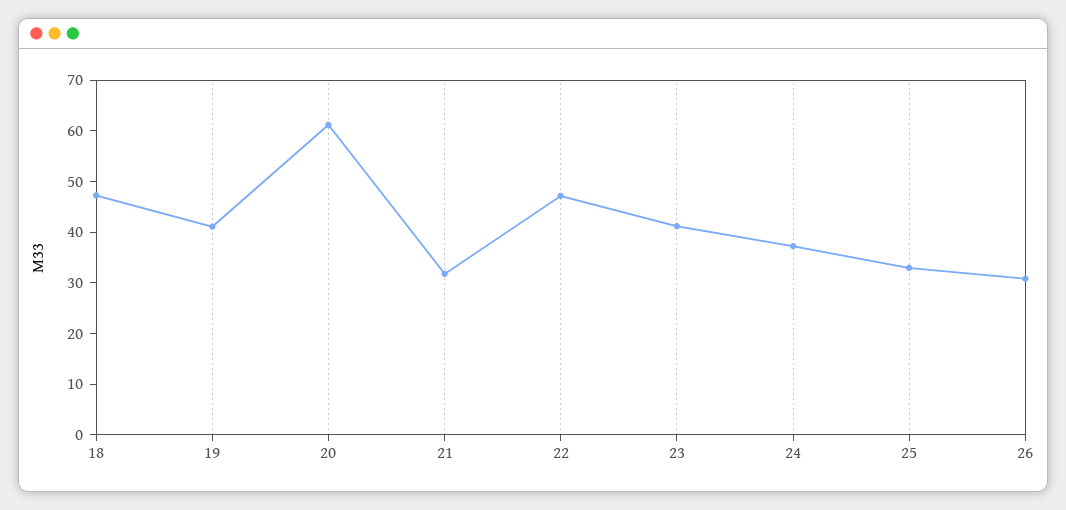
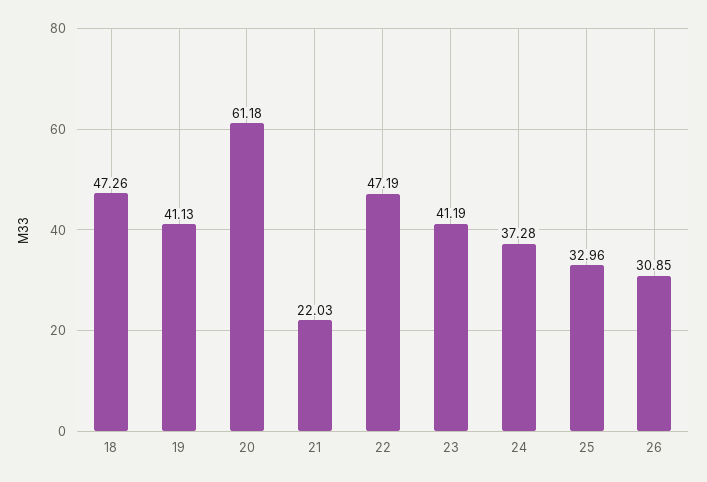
21: 32 -> 22.03

